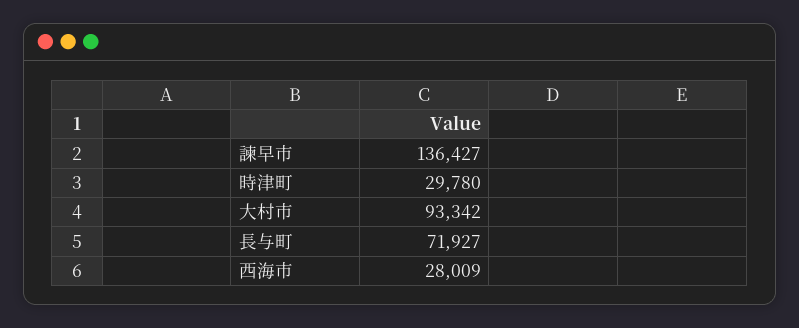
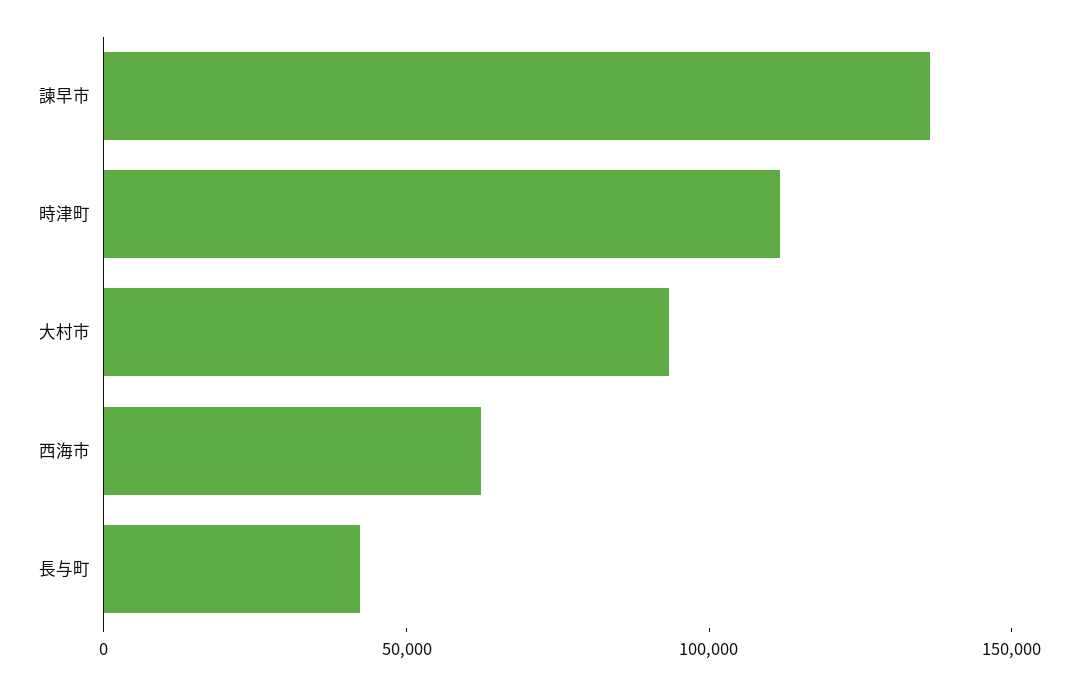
時津町: 29780 -> 110000
長与町: 71927 -> 40000
西海市: 28009 -> 60000

